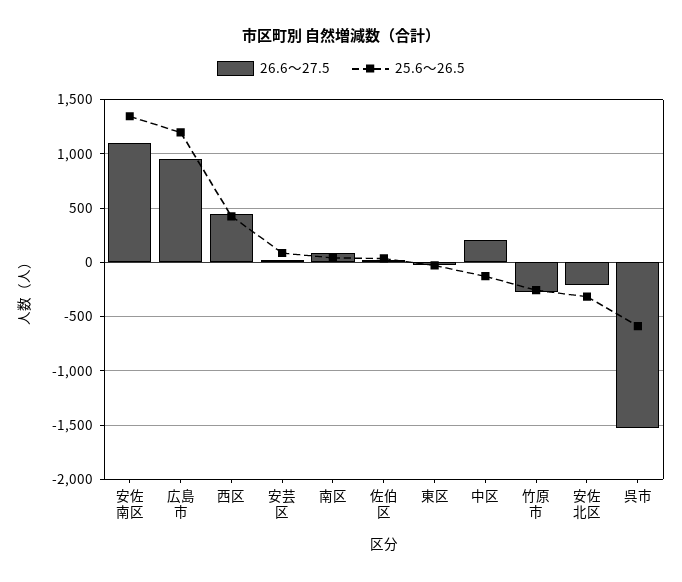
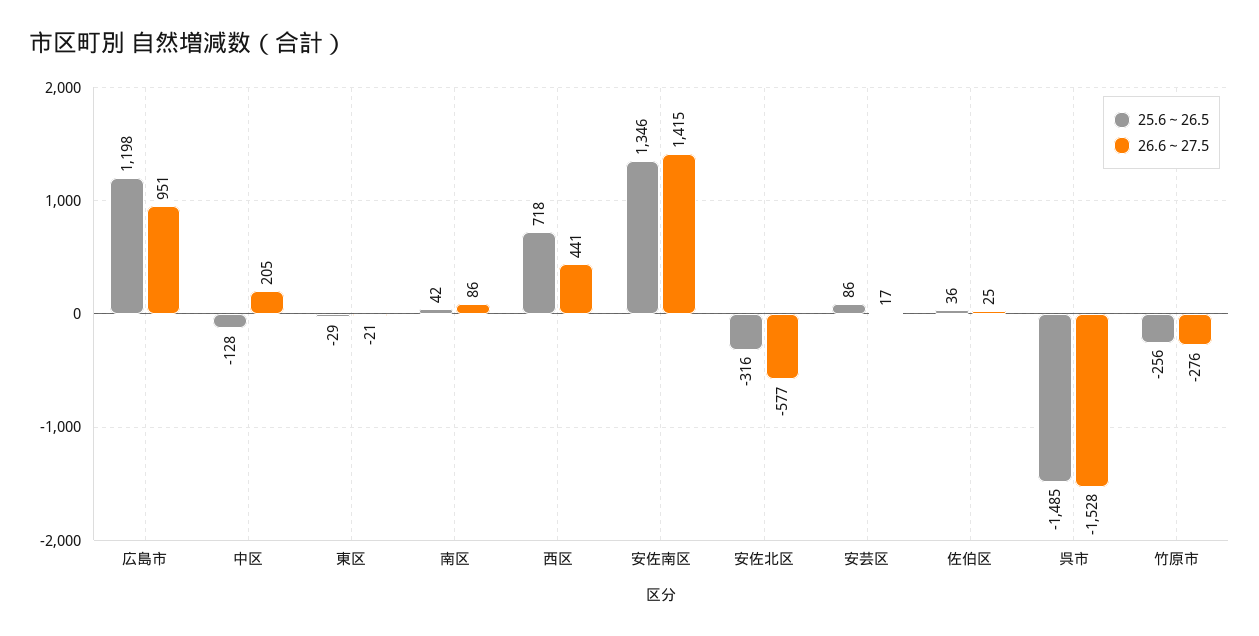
26.6～27.5, 安佐南区: 1100 -> 1415
25.6～26.5, 西区: 400 -> 718
26.6～27.5, 安佐北区: -200 -> -577
25.6～26.5, 呉市: -600 -> -1485

